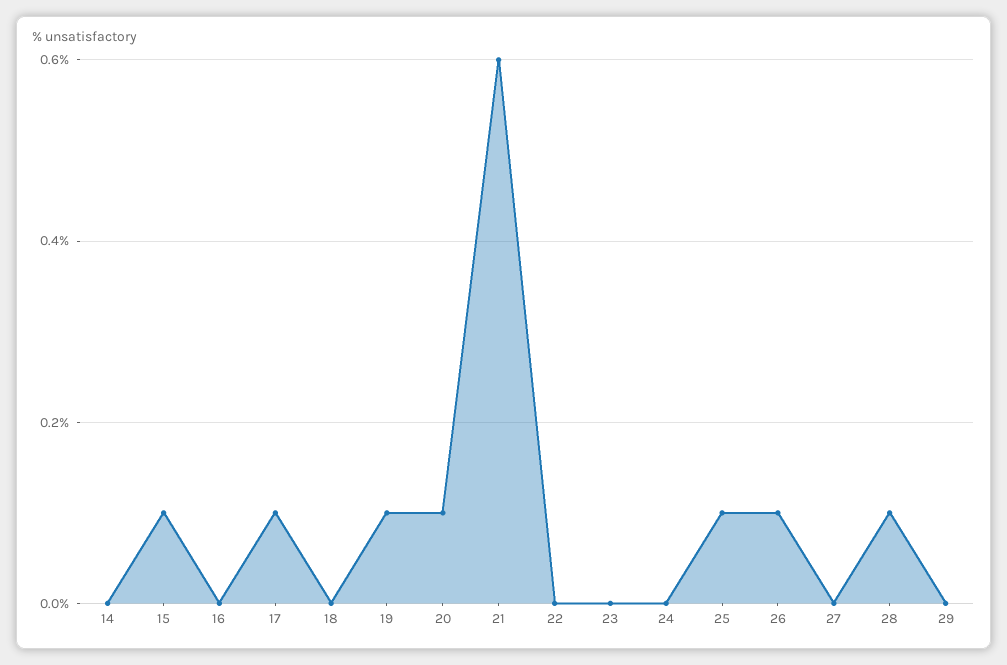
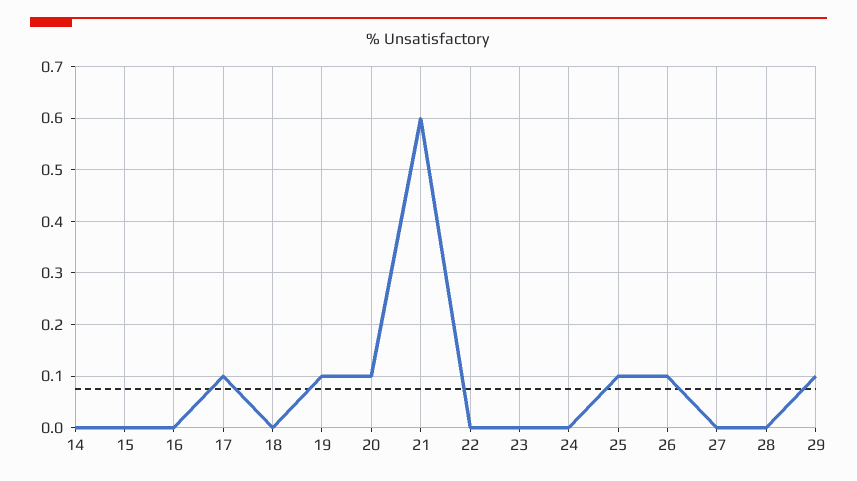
15: 0.1 -> 0
28: 0.1 -> 0
29: 0 -> 0.1

